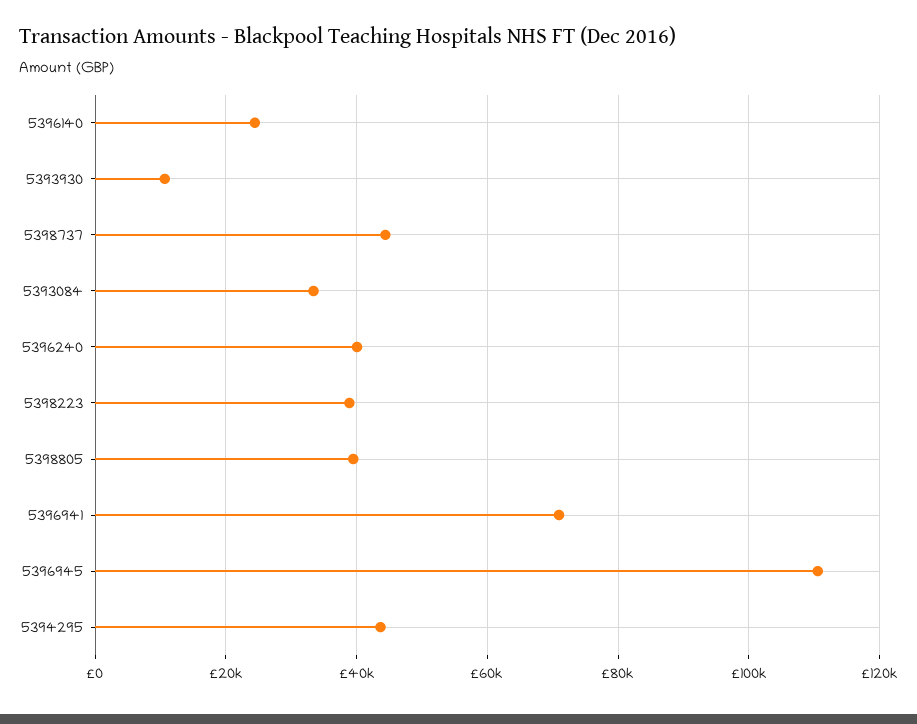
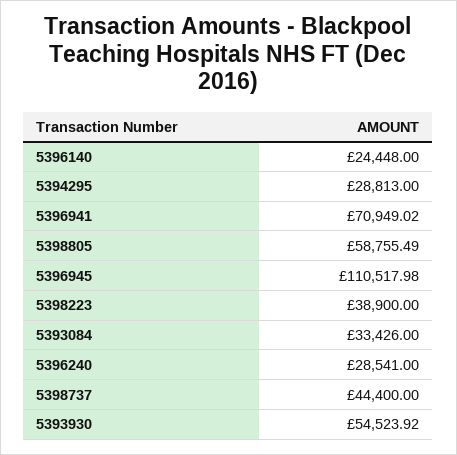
5393930: 10000 -> 54523.92
5396240: 40000 -> 28541
5398805: 40000 -> 58755.49
5394295: 44000 -> 28813

